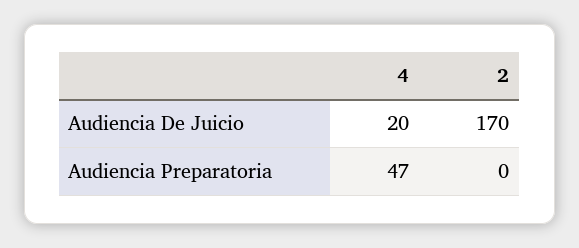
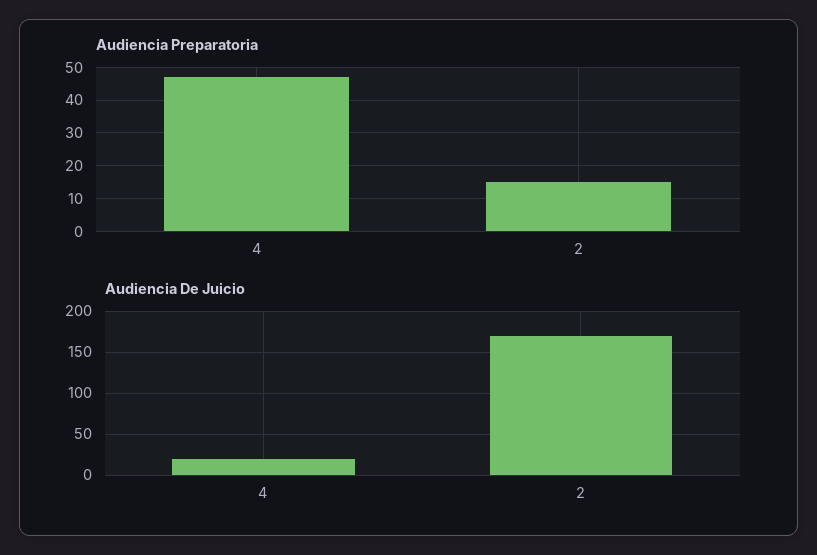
Audiencia Preparatoria, 2: 0 -> 15

